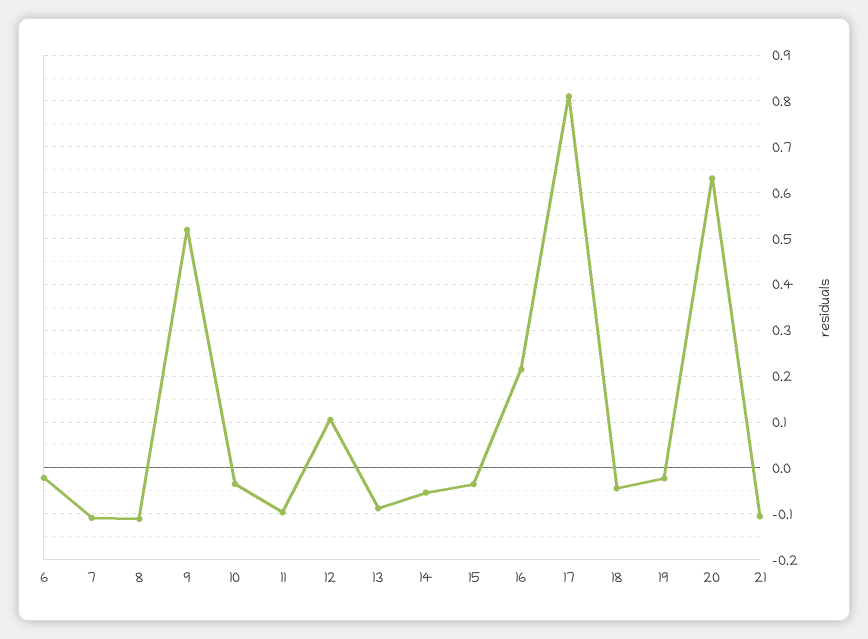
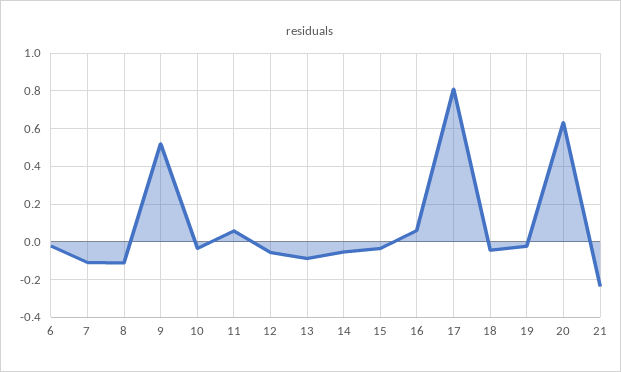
11: -0.1 -> 0.05
12: 0.1 -> -0.05
16: 0.22 -> 0.05
21: -0.1 -> -0.25

